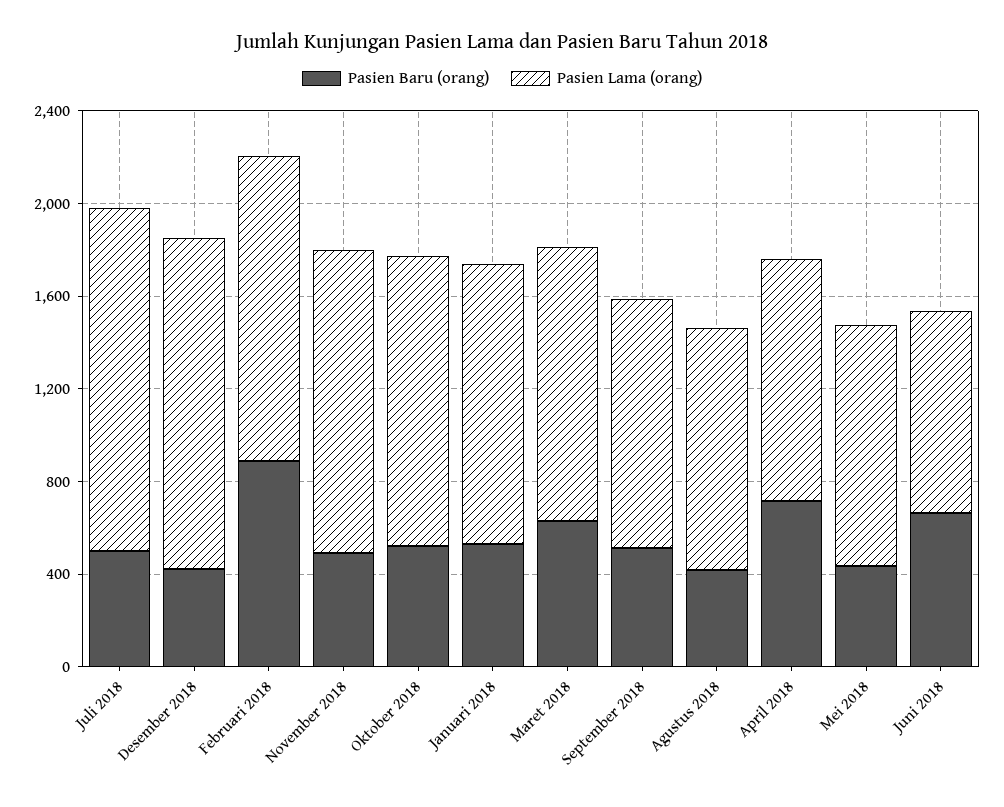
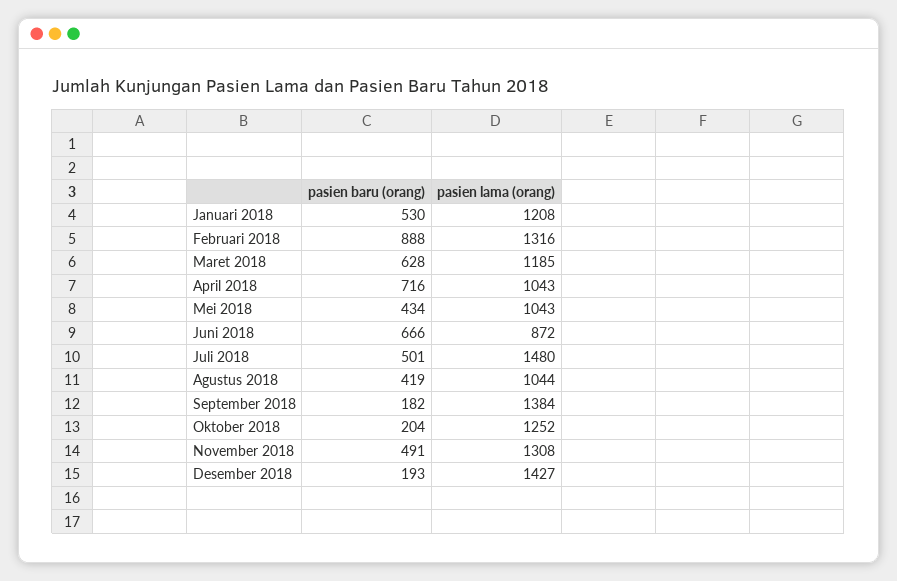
Pasien Baru (orang), Desember 2018: 400 -> 193
Pasien Baru (orang), Oktober 2018: 500 -> 204
Pasien Baru (orang), September 2018: 500 -> 182
Pasien Lama (orang), September 2018: 1100 -> 1384

